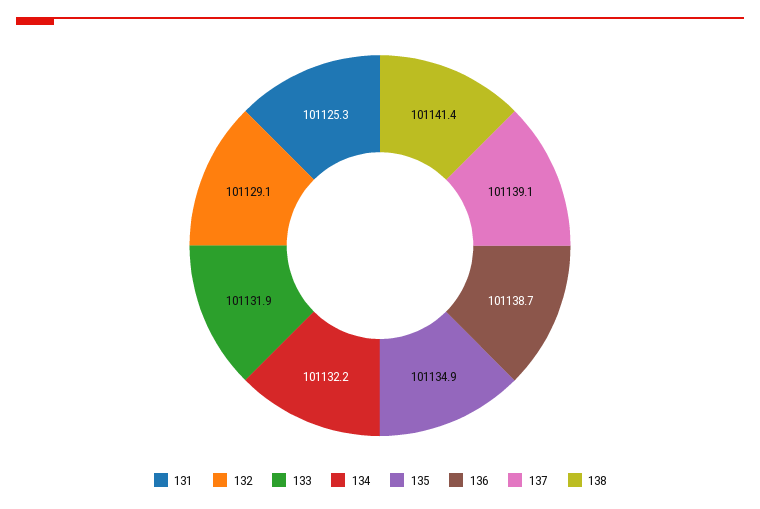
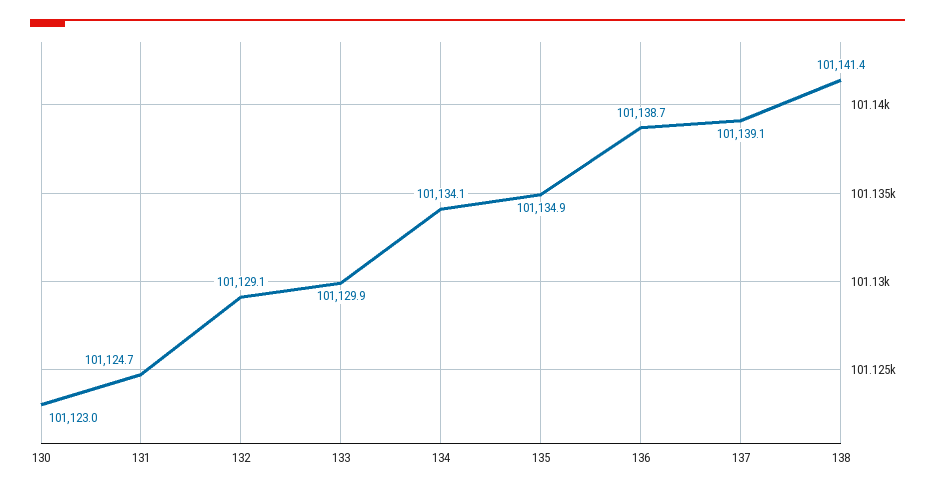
131: 101125.3 -> 101124.7
133: 101131.9 -> 101129.9
134: 101132.2 -> 101134.1
130: none -> 101123

